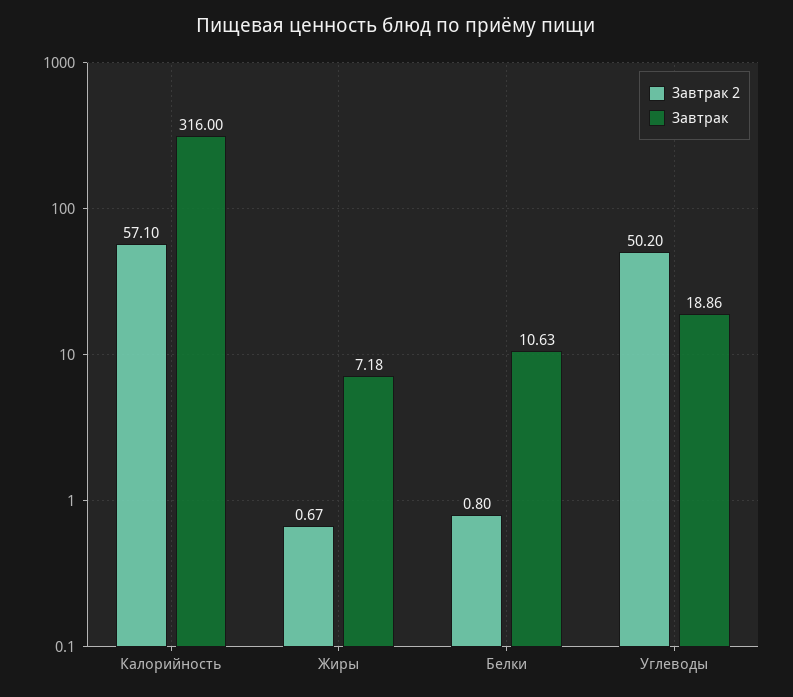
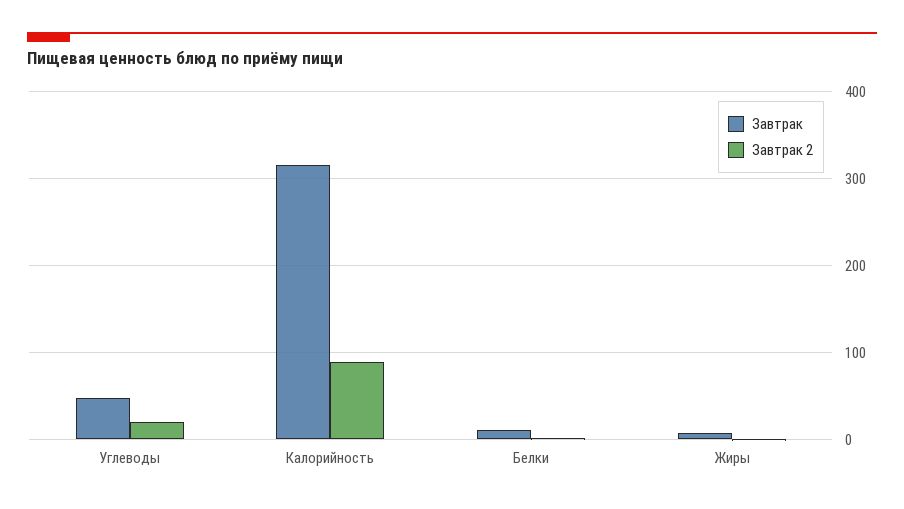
Завтрак 2, Калорийность: 57.1 -> 90
Завтрак 2, Углеводы: 50.2 -> 20
Завтрак, Углеводы: 18.86 -> 50

